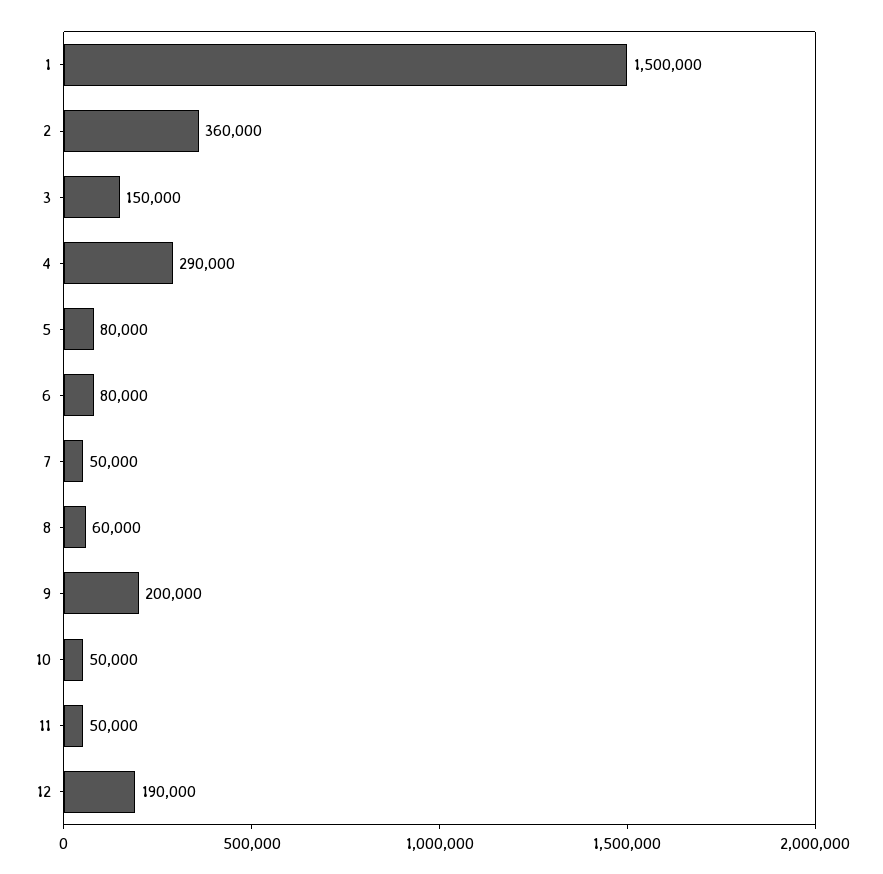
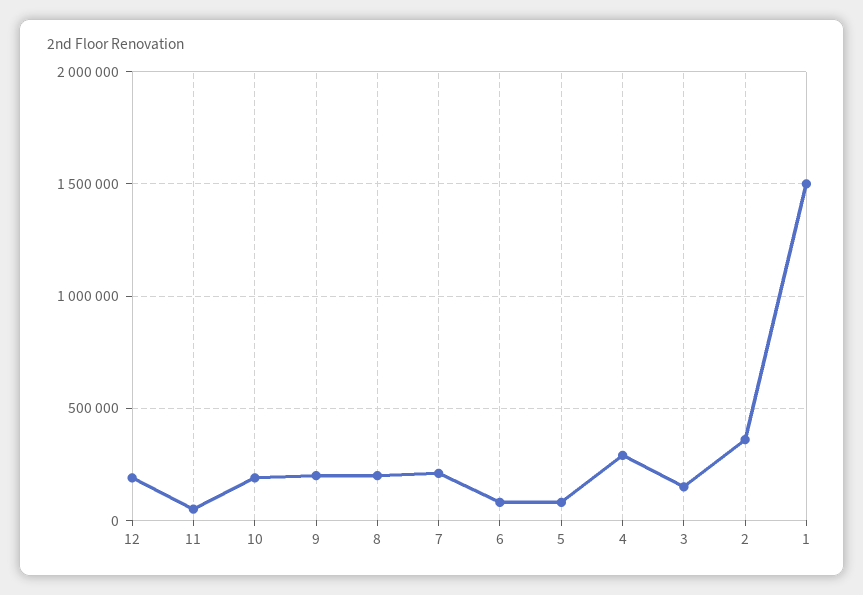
7: 50000 -> 200000
8: 60000 -> 200000
10: 50000 -> 200000

